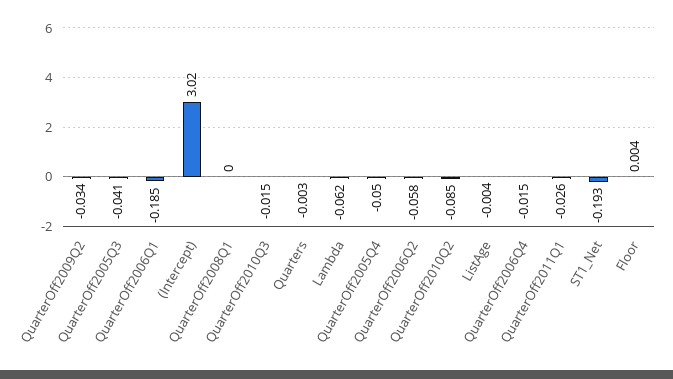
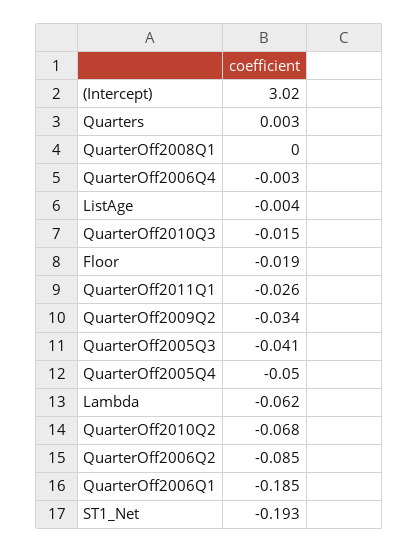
Quarters: -0.003 -> 0.003
QuarterOff2006Q2: -0.058 -> -0.085
QuarterOff2010Q2: -0.085 -> -0.068
QuarterOff2006Q4: -0.015 -> -0.003
Floor: 0.004 -> -0.019

